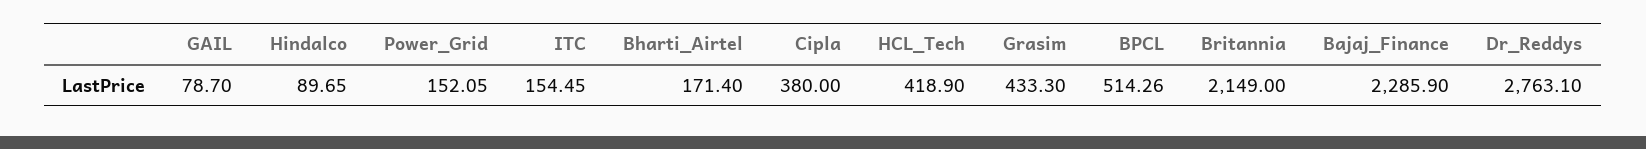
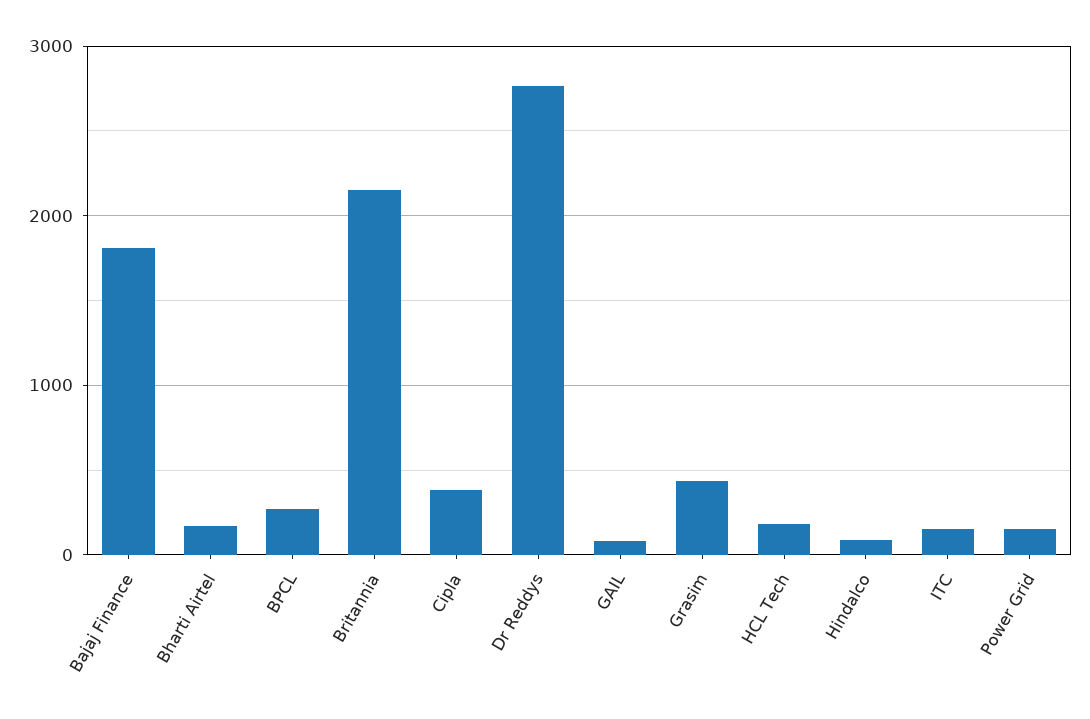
HCL_Tech: 418.9 -> 200
BPCL: 514.26 -> 300
Bajaj_Finance: 2285.9 -> 1800

